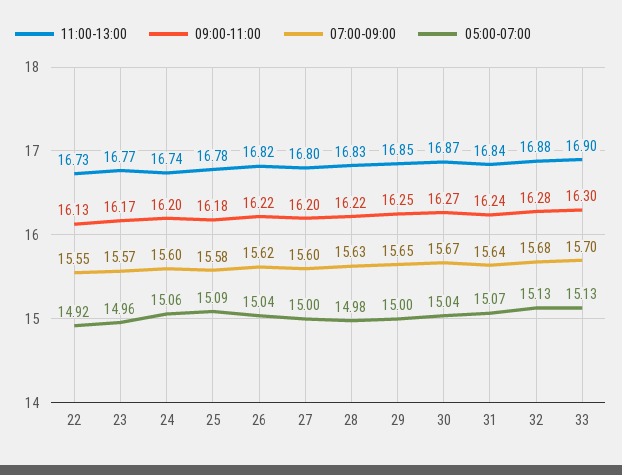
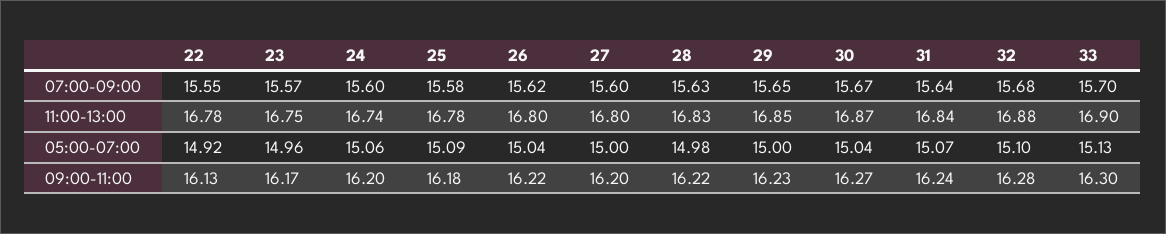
11:00-13:00, 22: 16.73 -> 16.78
11:00-13:00, 23: 16.77 -> 16.75
11:00-13:00, 26: 16.82 -> 16.8
09:00-11:00, 29: 16.25 -> 16.23
05:00-07:00, 32: 15.13 -> 15.1

